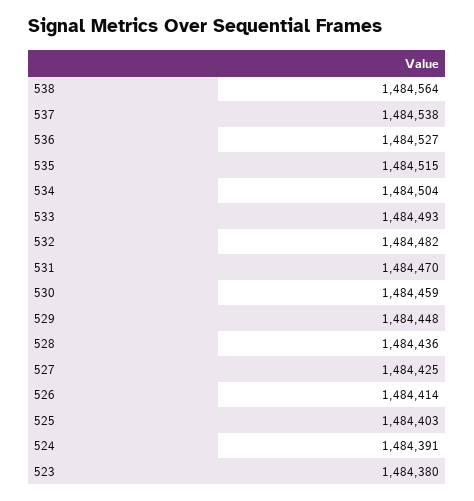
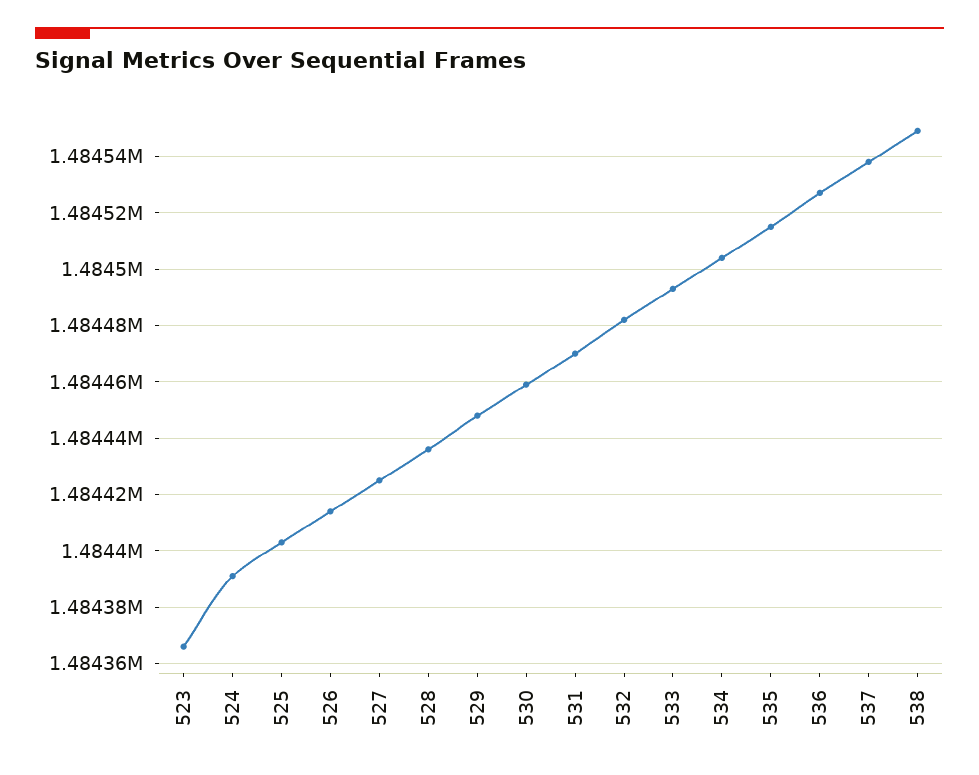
538: 1484564 -> 1484550
523: 1484380 -> 1484365

